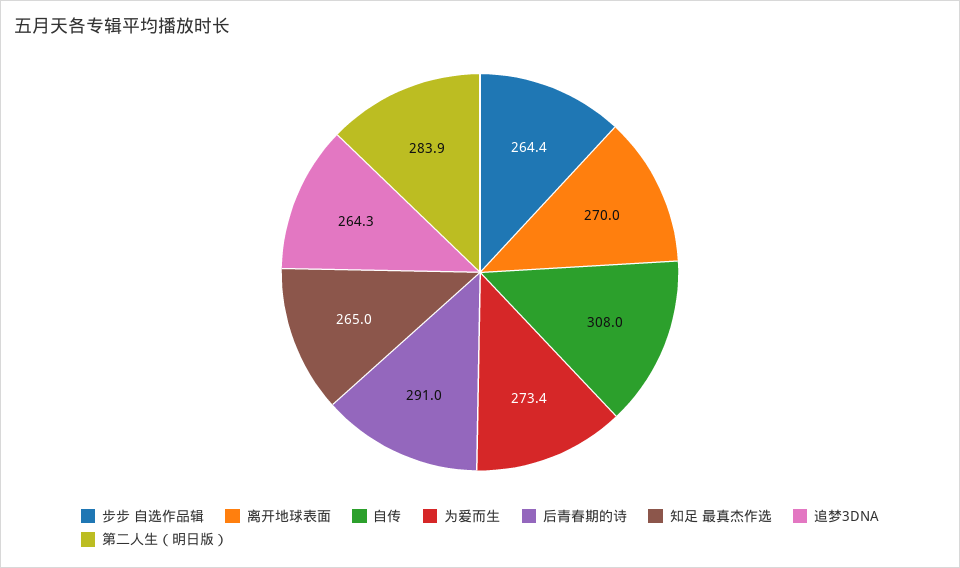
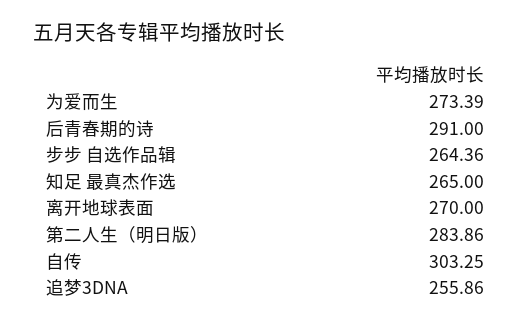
自传: 308 -> 303.25
追梦3DNA: 264.3 -> 255.86

